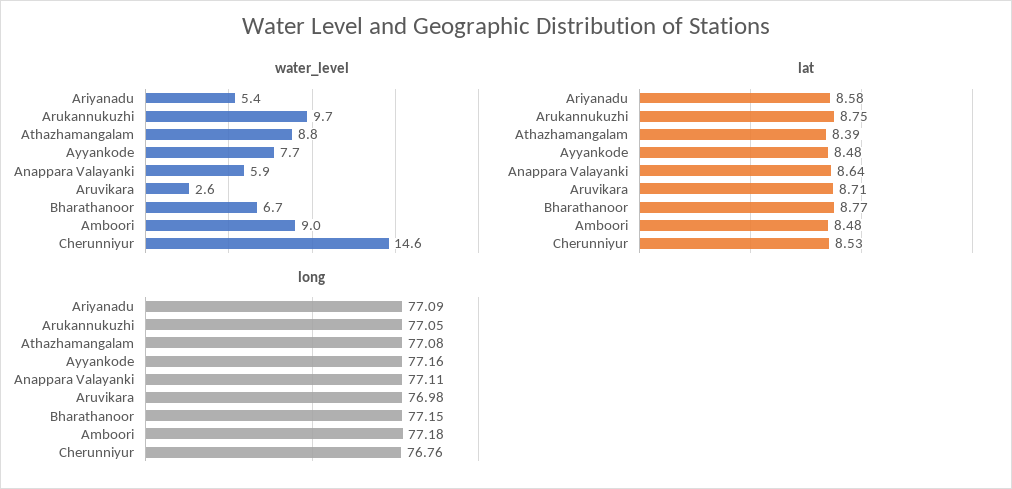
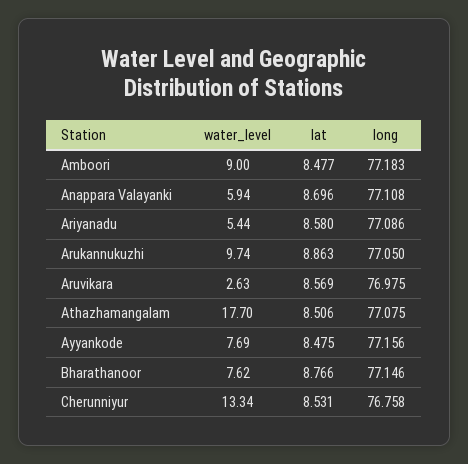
water_level, Athazhamangalam: 8.8 -> 17.7
water_level, Bharathanoor: 6.7 -> 7.62
water_level, Cherunniyur: 14.6 -> 13.34
lat, Arukannukuzhi: 8.75 -> 8.863
lat, Athazhamangalam: 8.39 -> 8.506
lat, Anappara Valayanki: 8.64 -> 8.696
lat, Aruvikara: 8.71 -> 8.569

